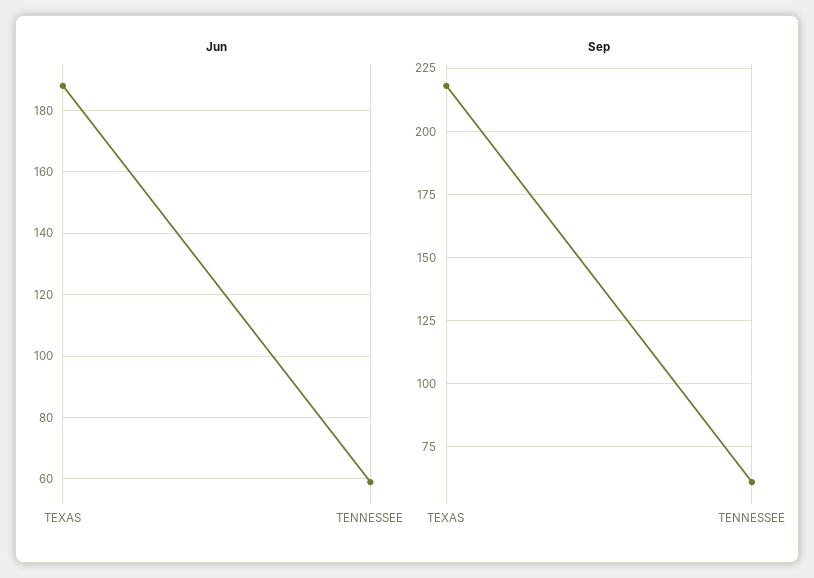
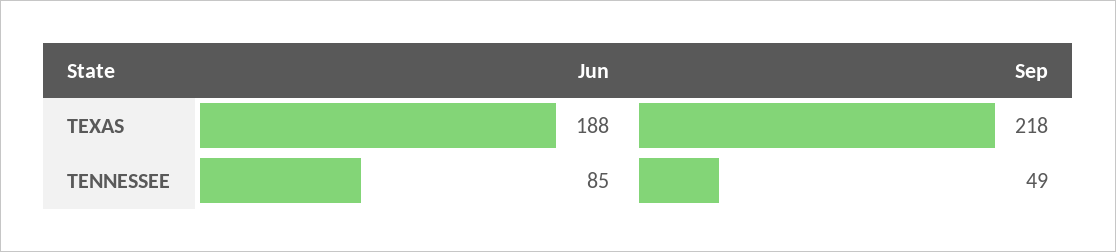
Jun, TENNESSEE: 60 -> 85
Sep, TENNESSEE: 60 -> 49

